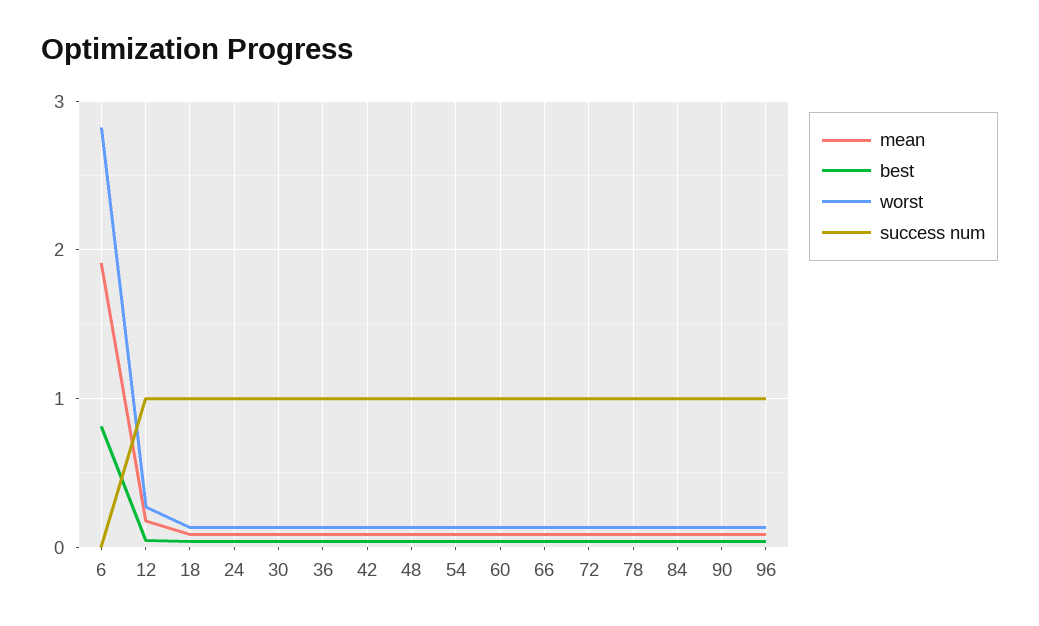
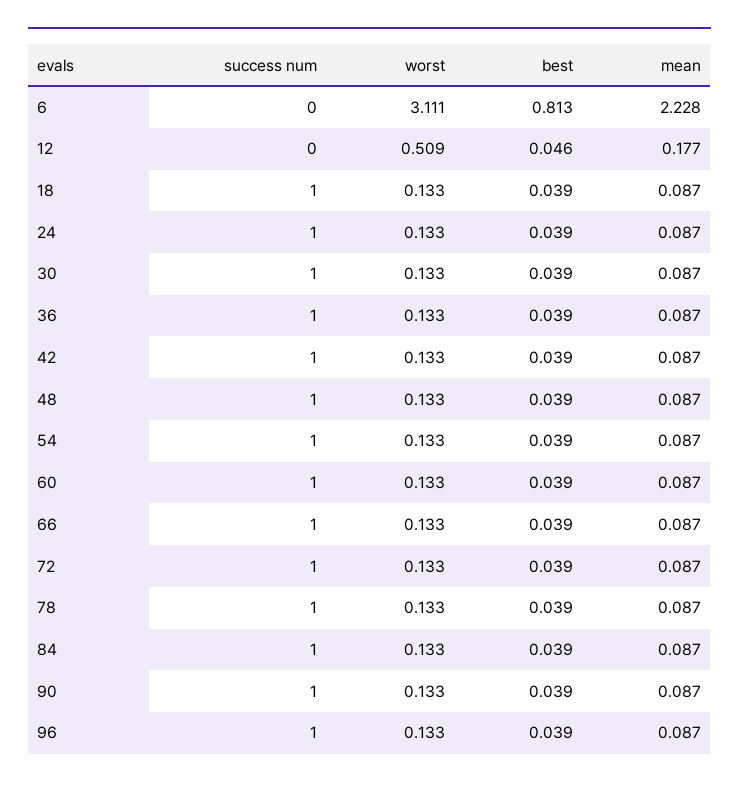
mean, 6: 1.9 -> 2.228
worst, 6: 2.8 -> 3.111
worst, 12: 0.3 -> 0.509
success num, 12: 1 -> 0

